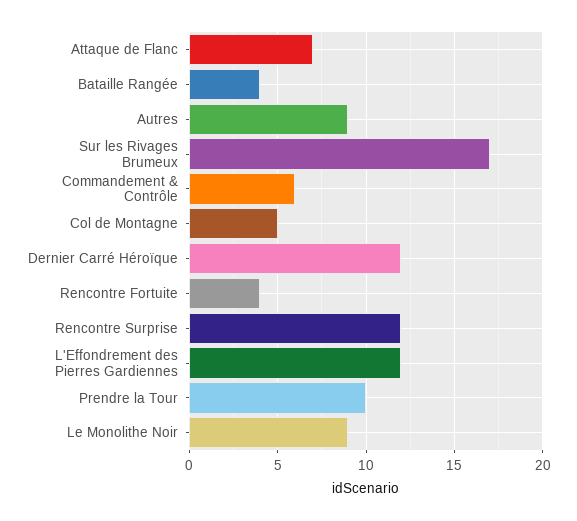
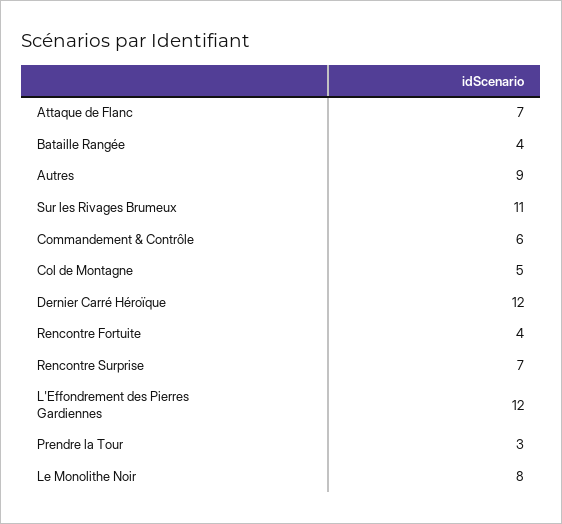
Sur les Rivages Brumeux: 17 -> 11
Rencontre Surprise: 12 -> 7
Prendre la Tour: 10 -> 3
Le Monolithe Noir: 9 -> 8

